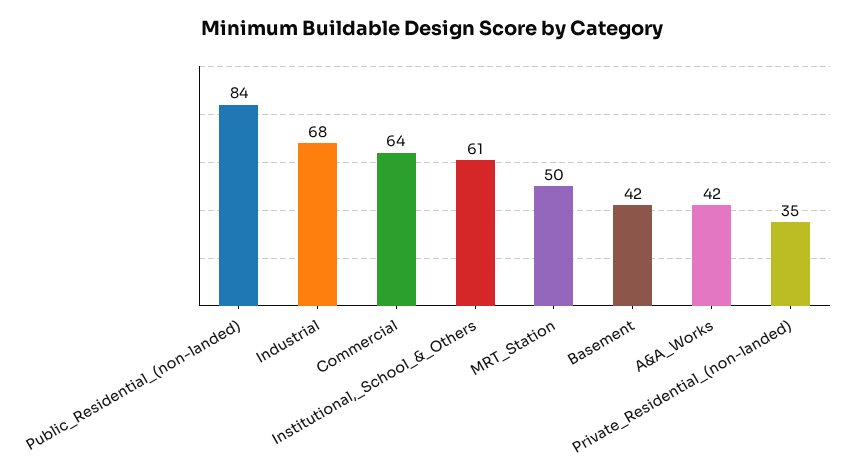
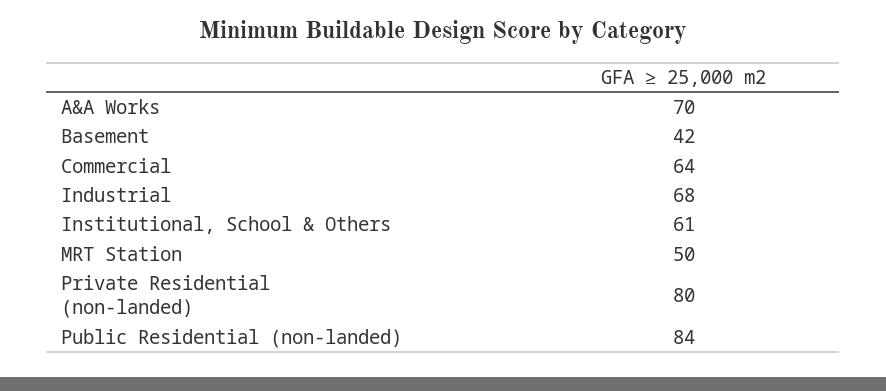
A&A_Works: 42 -> 70
Private_Residential_(non-landed): 35 -> 80

